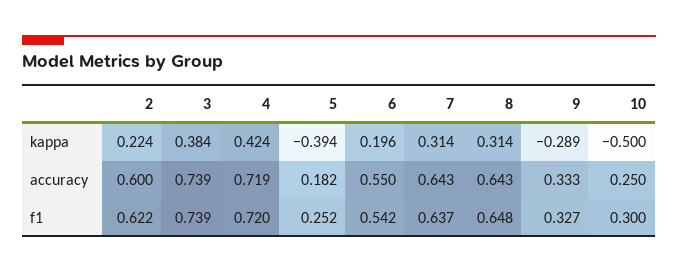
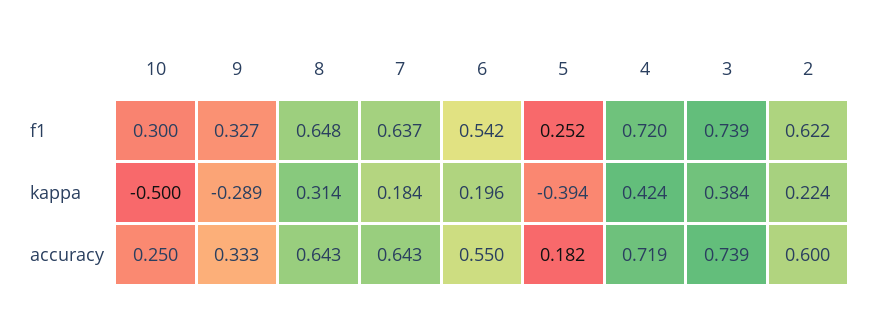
7, kappa: 0.314 -> 0.184

